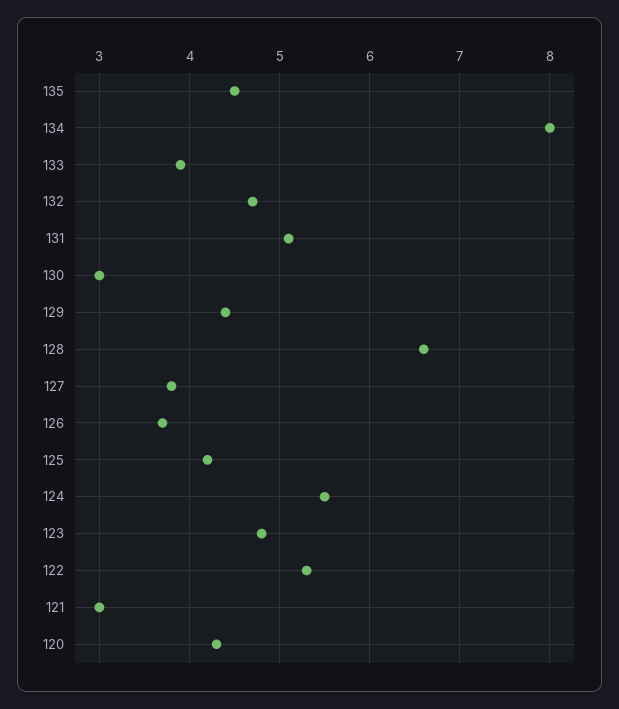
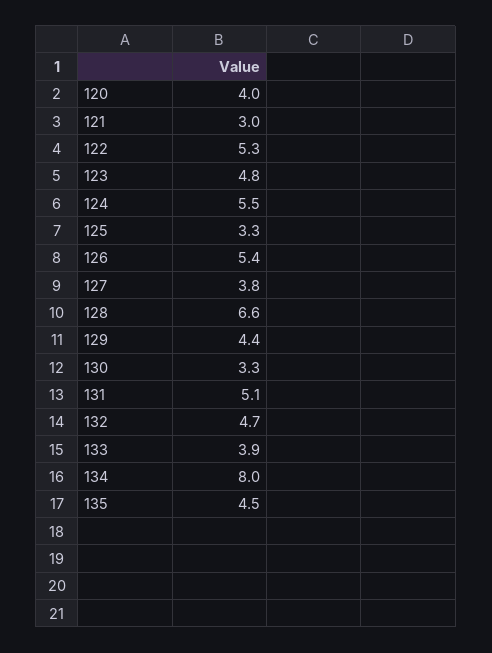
130: 3 -> 3.3
126: 3.7 -> 5.4
125: 4.2 -> 3.3
120: 4.3 -> 4

